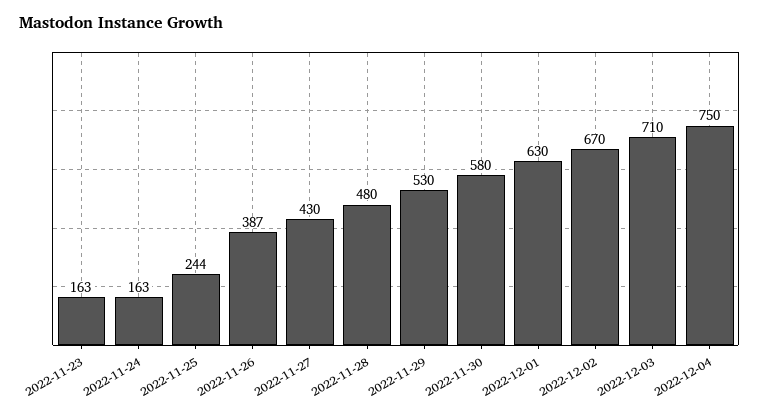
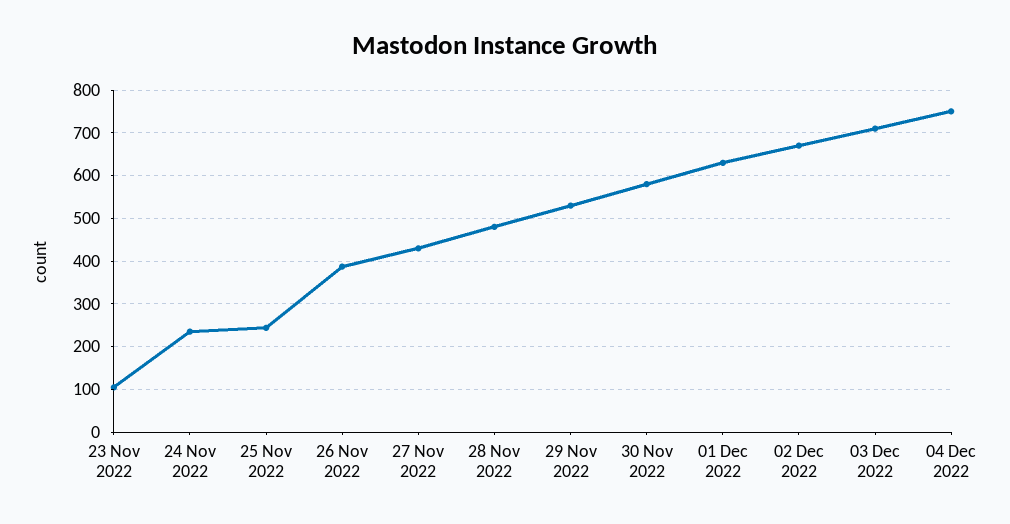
2022-11-23: 163 -> 100
2022-11-24: 163 -> 240

